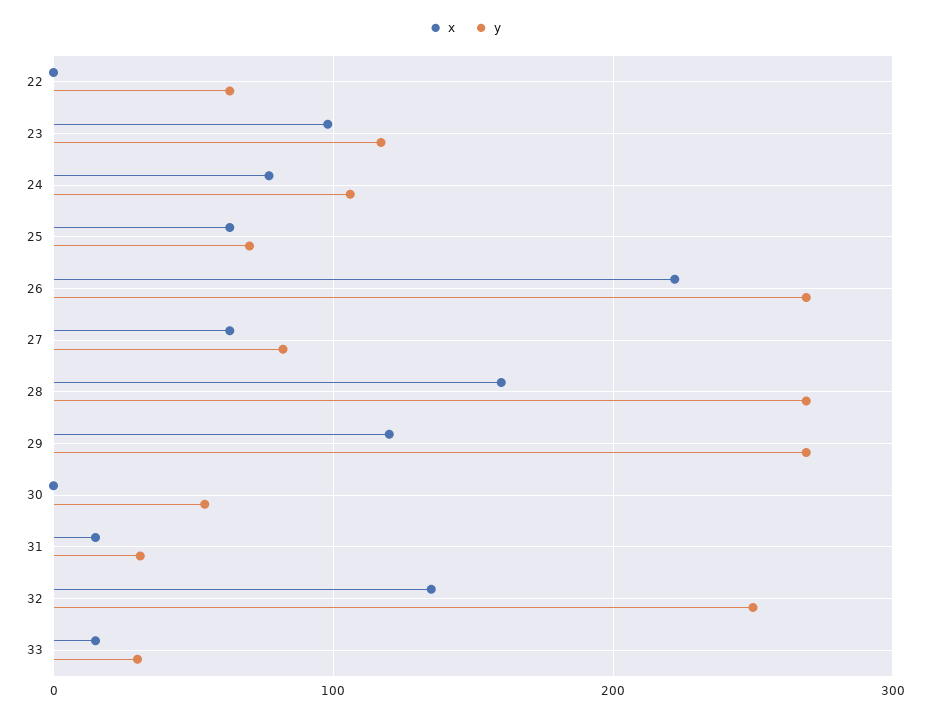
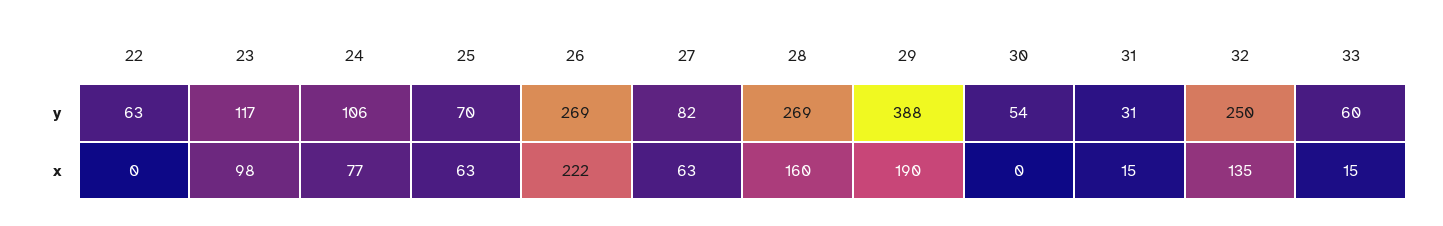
x, 29: 120 -> 190
y, 29: 270 -> 388
y, 33: 30 -> 60

